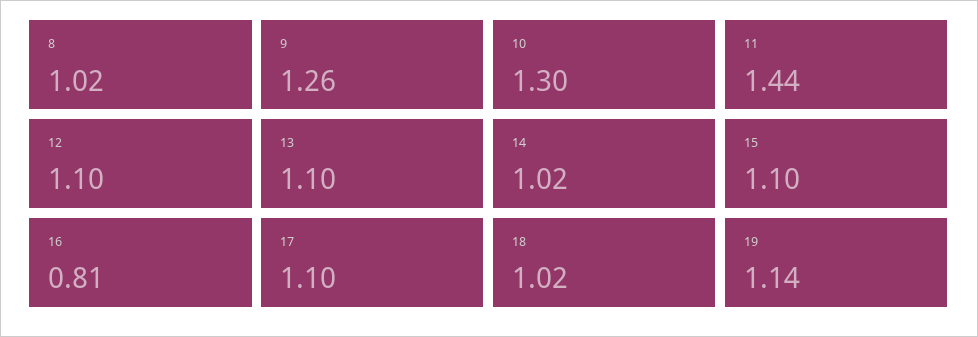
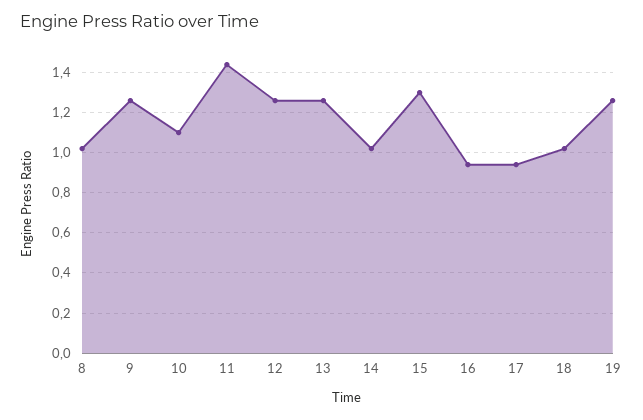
10: 1.3 -> 1.1
12: 1.1 -> 1.25
13: 1.1 -> 1.25
15: 1.1 -> 1.3
16: 0.81 -> 0.95
17: 1.1 -> 0.95
19: 1.14 -> 1.25

